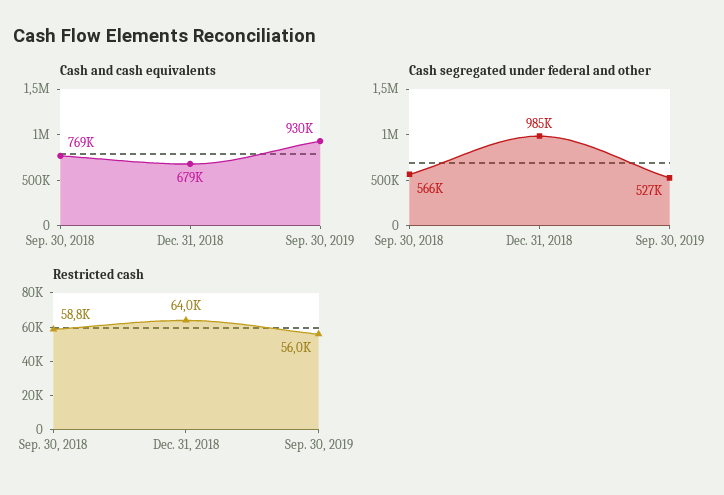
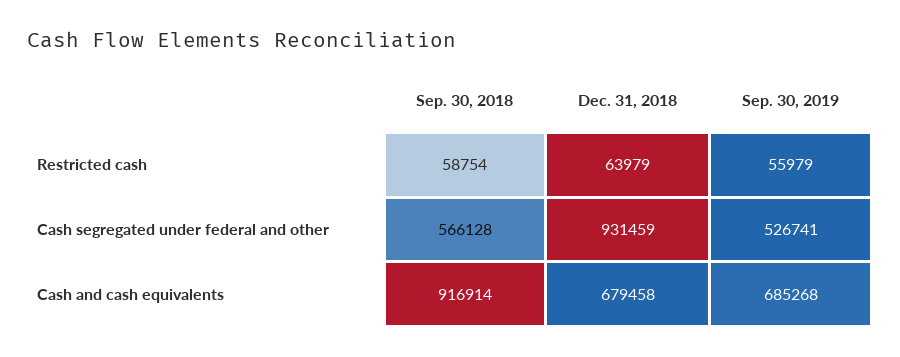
Cash and cash equivalents, Sep. 30, 2018: 769000 -> 916914
Cash and cash equivalents, Sep. 30, 2019: 930000 -> 685268
Cash segregated under federal and other, Dec. 31, 2018: 985000 -> 931459

